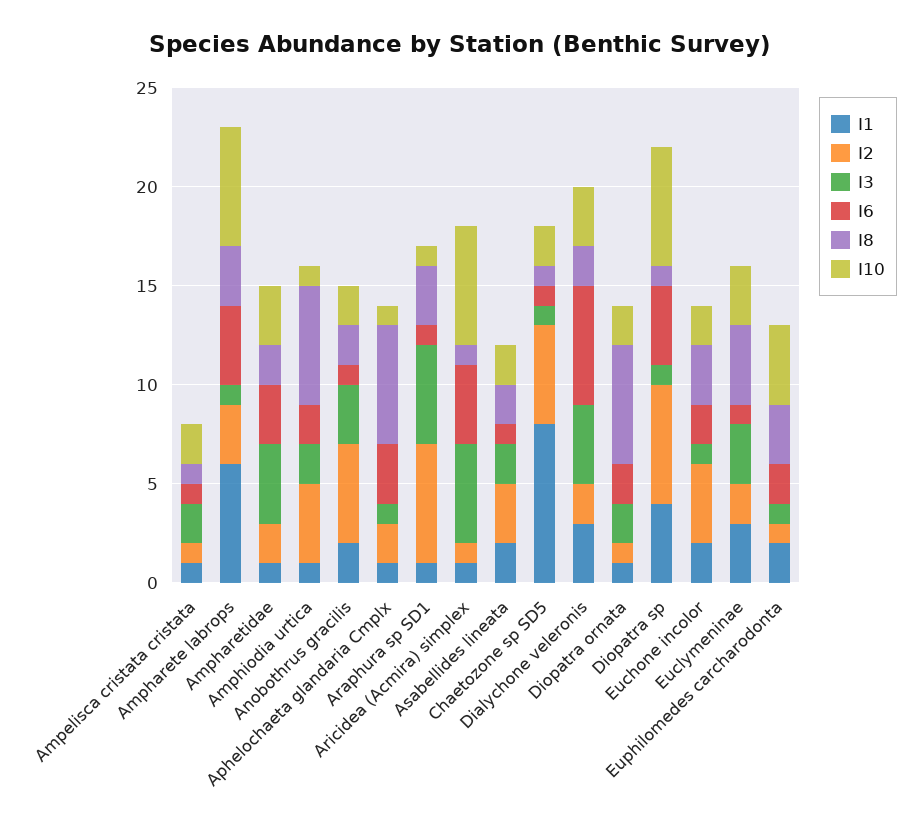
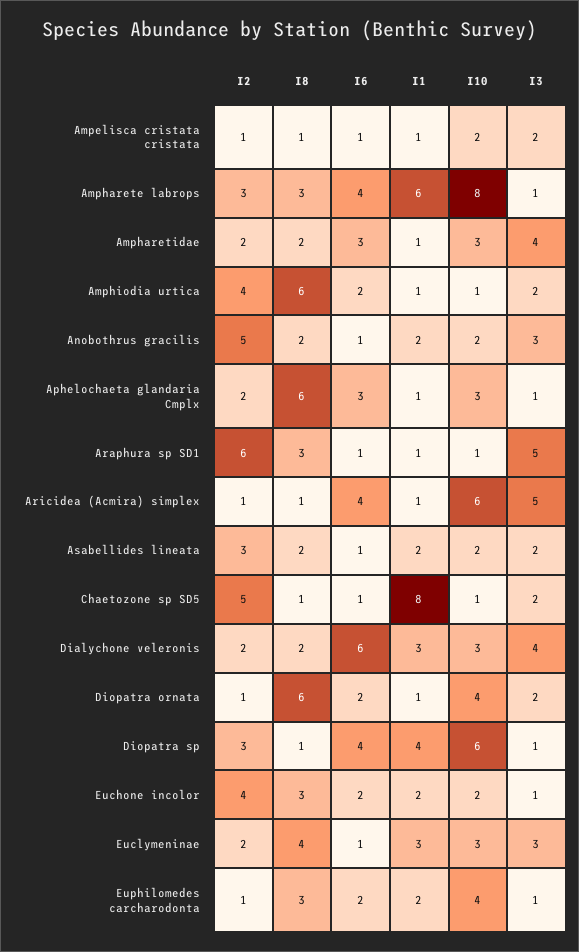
I10, Ampharete labrops: 6 -> 8
I10, Aphelochaeta glandaria Cmplx: 1 -> 3
I3, Chaetozone sp SD5: 1 -> 2
I10, Chaetozone sp SD5: 2 -> 1
I10, Diopatra ornata: 2 -> 4
I2, Diopatra sp: 6 -> 3

